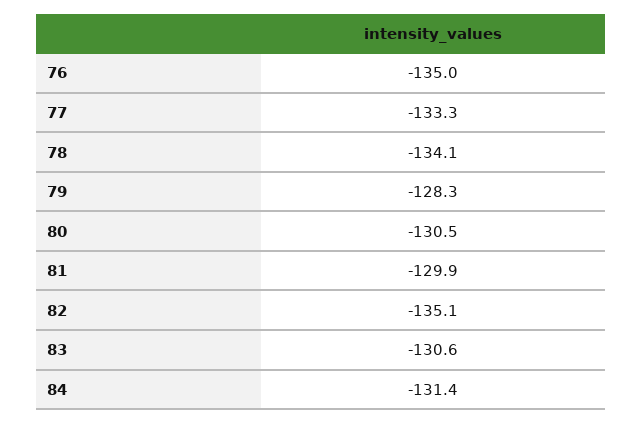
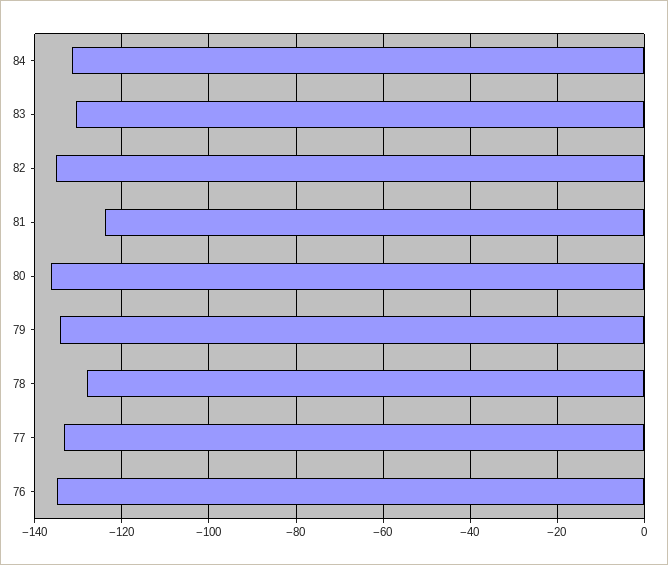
78: -134.1 -> -128
79: -128.3 -> -134
80: -130.5 -> -136
81: -129.9 -> -124

